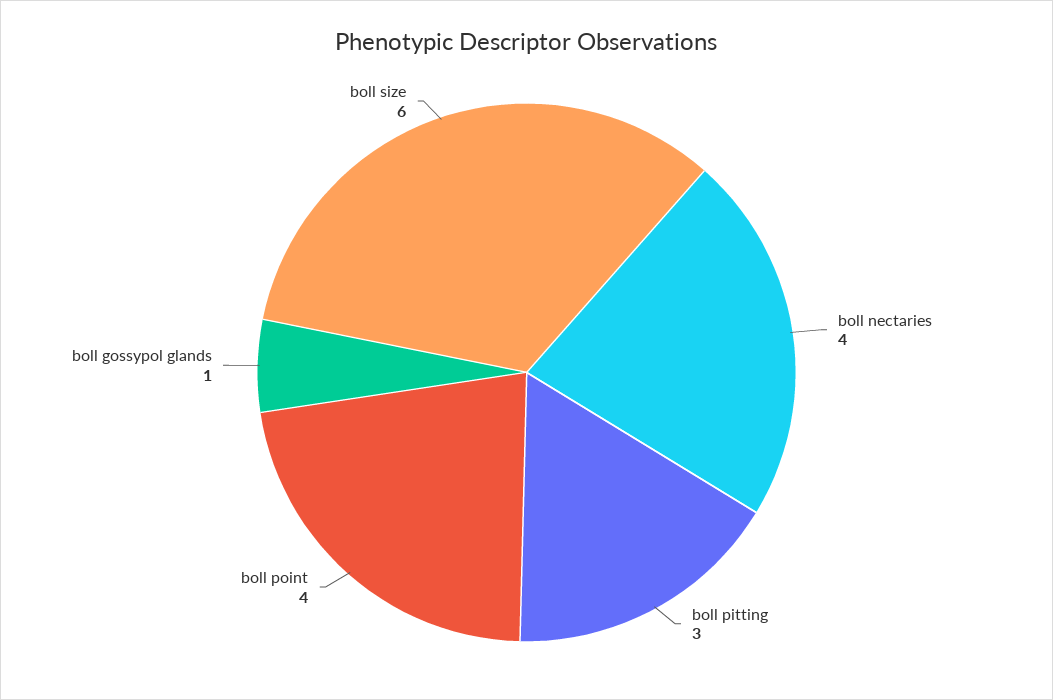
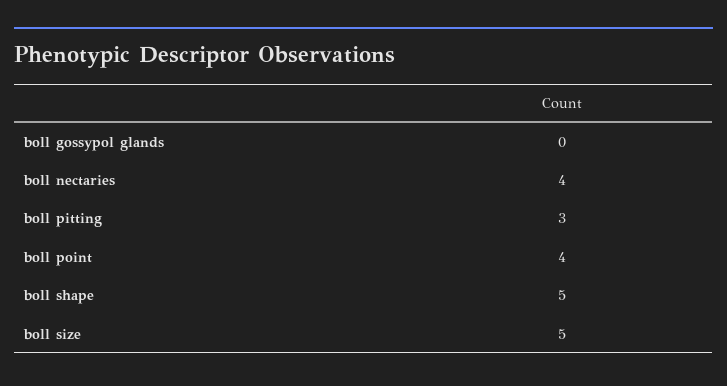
boll gossypol glands: 1 -> 0
boll size: 6 -> 5
boll shape: none -> 5

